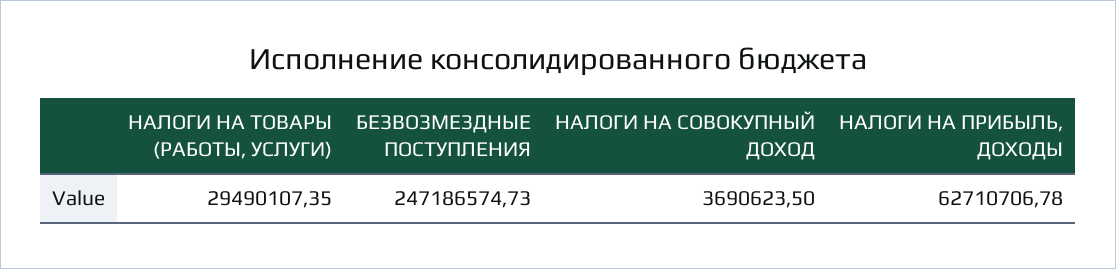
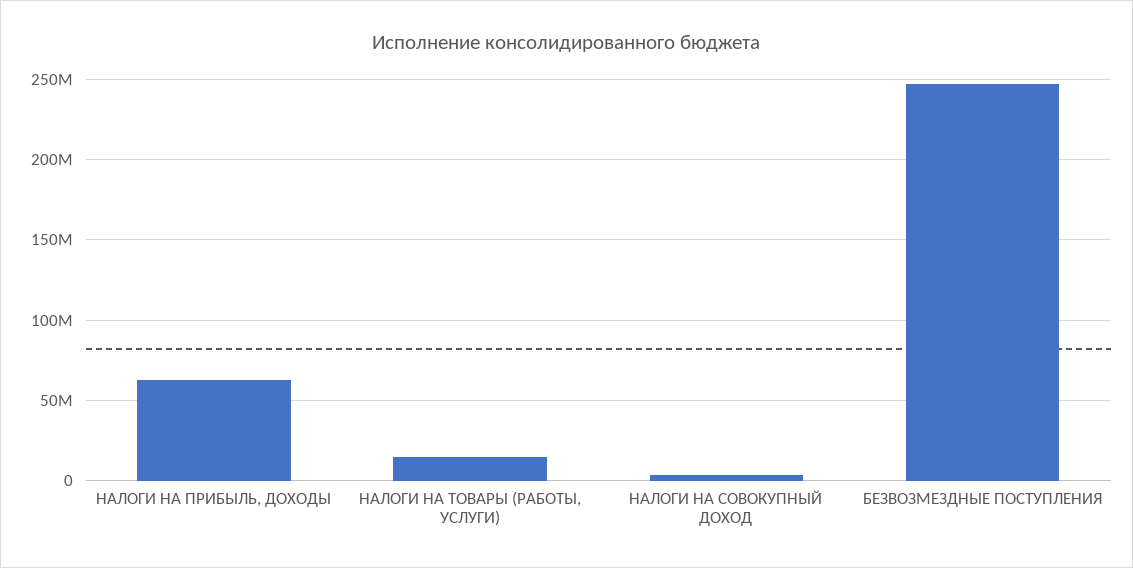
НАЛОГИ НА ТОВАРЫ (РАБОТЫ, УСЛУГИ): 29490107.35 -> 15000000

